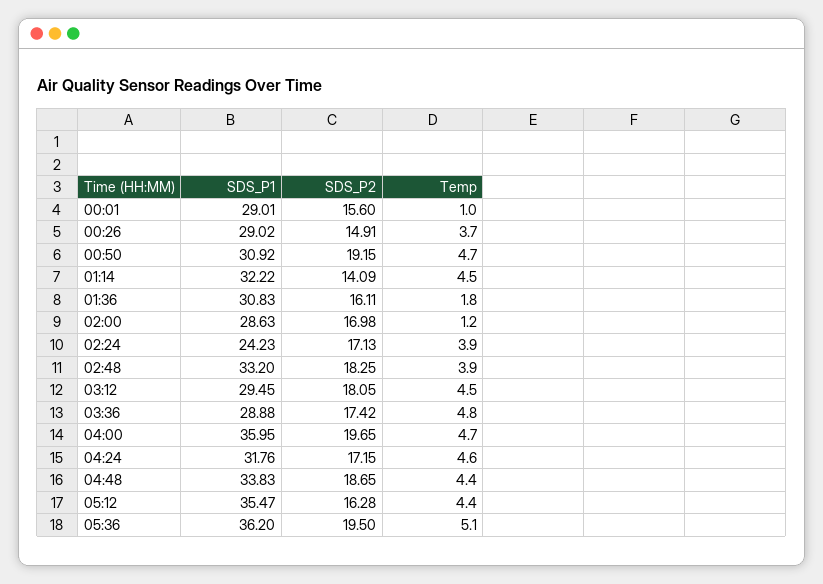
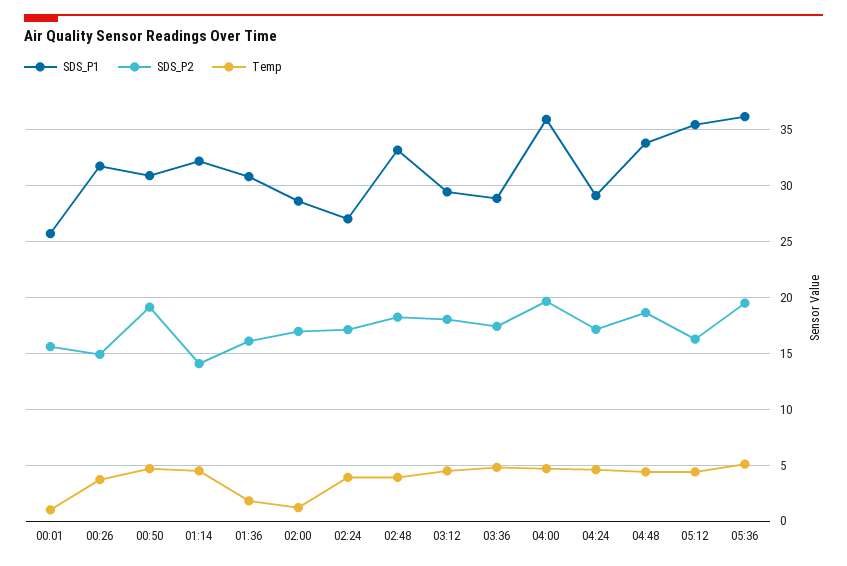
SDS_P1, 00:01: 29.01 -> 26
SDS_P1, 00:26: 29.02 -> 32
SDS_P1, 02:24: 24.23 -> 27
SDS_P1, 04:24: 31.76 -> 29

